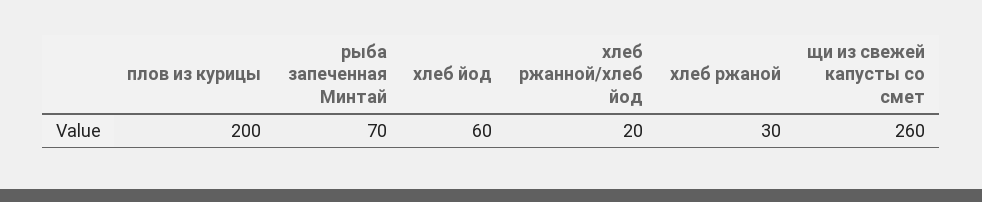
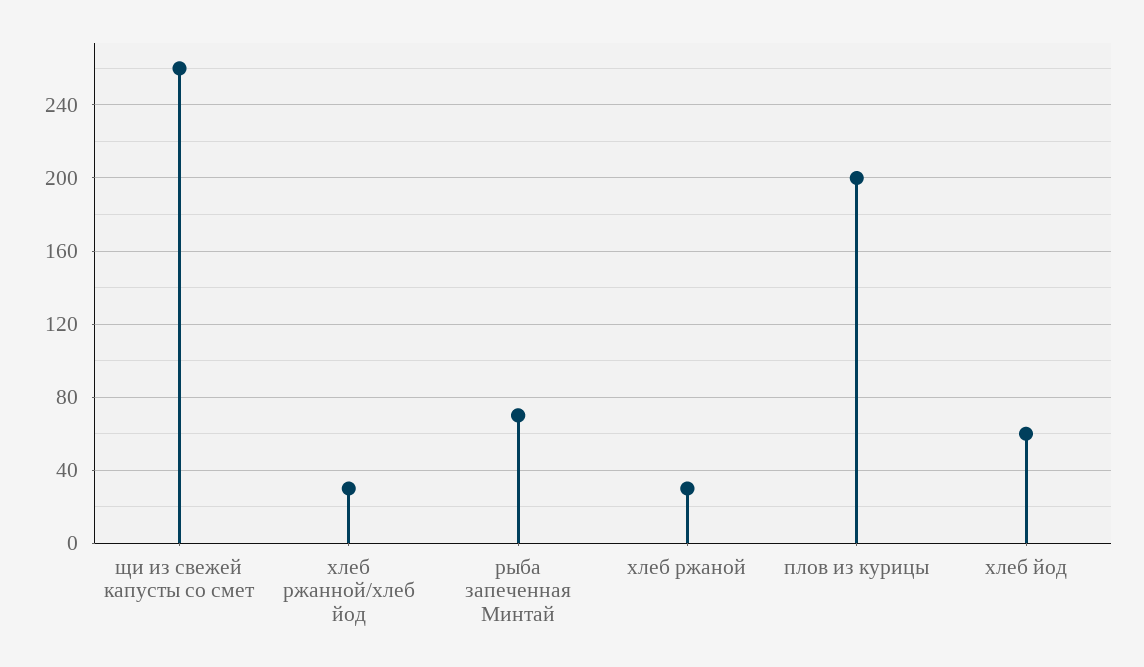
хлеб ржанной/хлеб йод: 20 -> 30

